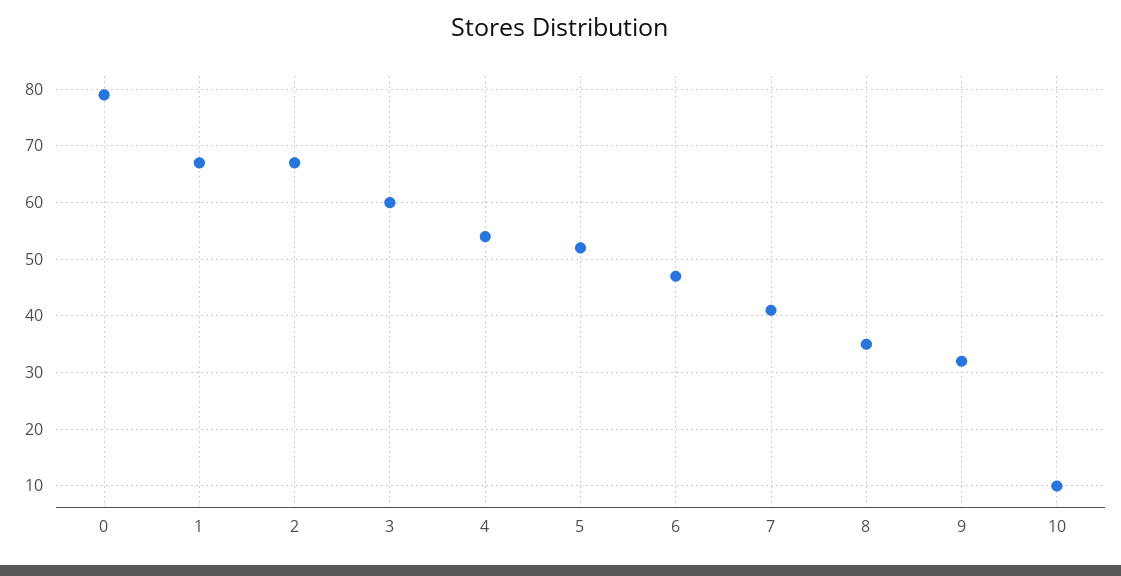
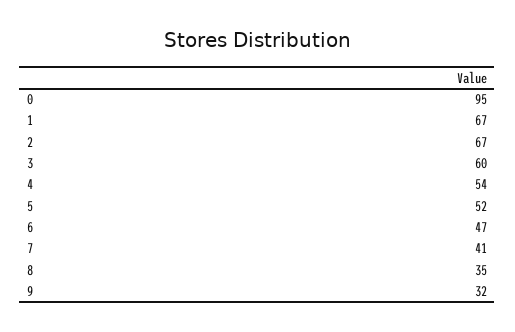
0: 80 -> 95
10: 10 -> none

